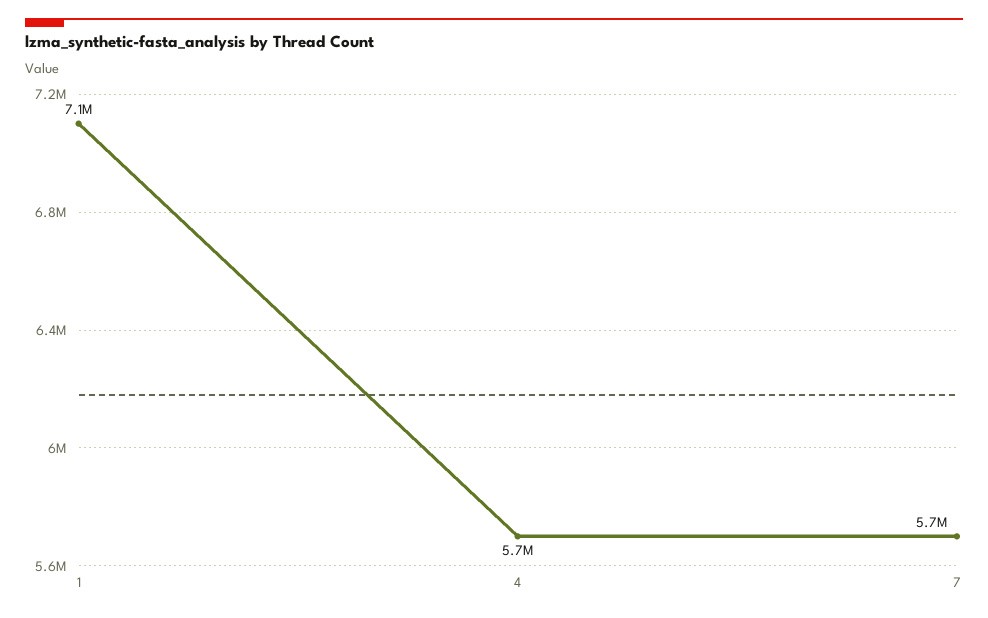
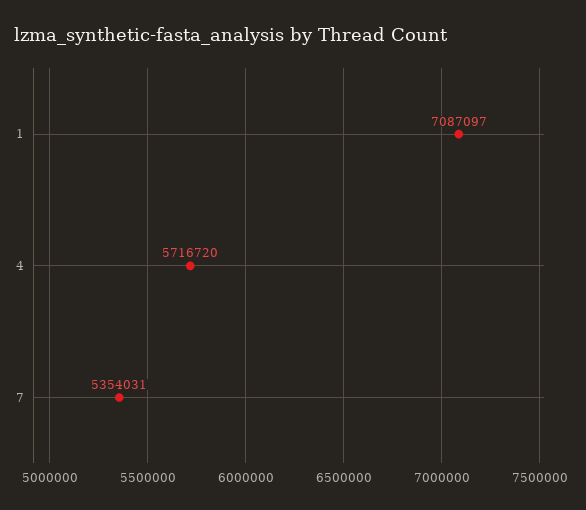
7: 5700000 -> 5354031

